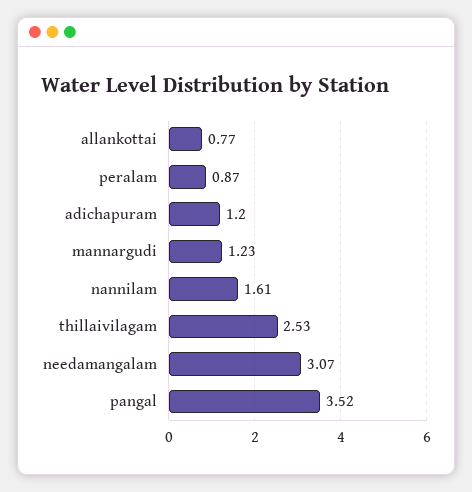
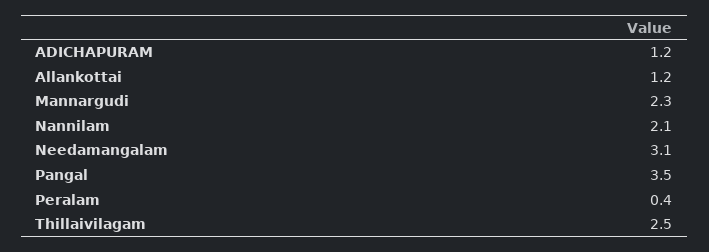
allankottai: 0.77 -> 1.2
peralam: 0.87 -> 0.4
mannargudi: 1.23 -> 2.3
nannilam: 1.61 -> 2.1

